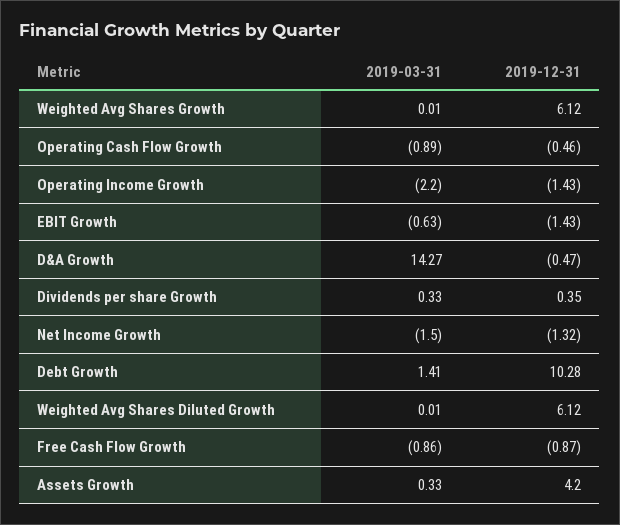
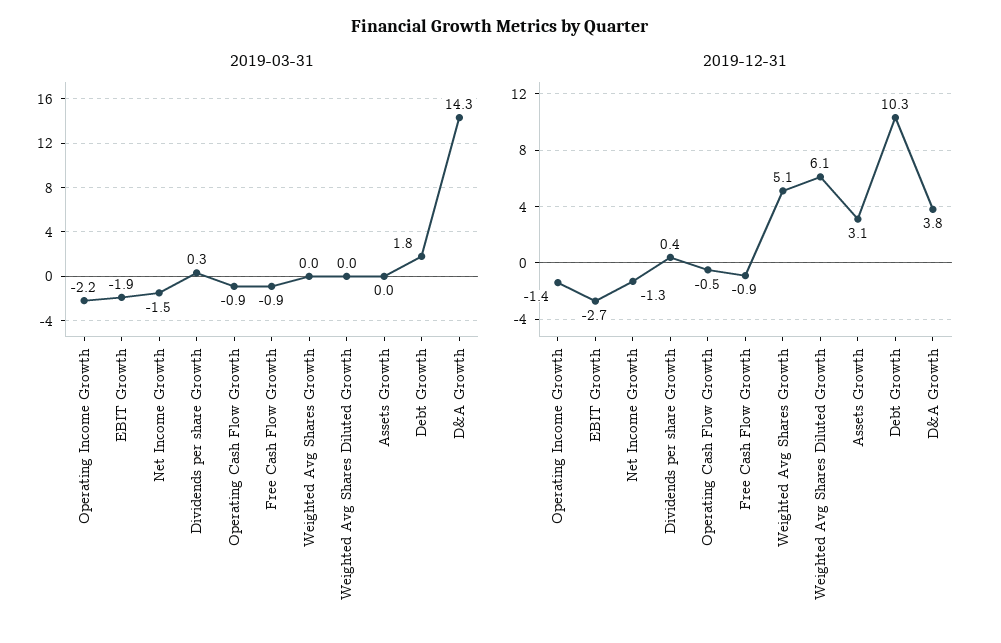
2019-12-31, Weighted Avg Shares Growth: 6.12 -> 5.1
2019-03-31, EBIT Growth: -0.63 -> -1.9
2019-12-31, EBIT Growth: -1.43 -> -2.7
2019-12-31, D&A Growth: -0.47 -> 3.8
2019-03-31, Debt Growth: 1.41 -> 1.8
2019-03-31, Assets Growth: 0.33 -> 0
2019-12-31, Assets Growth: 4.2 -> 3.1

